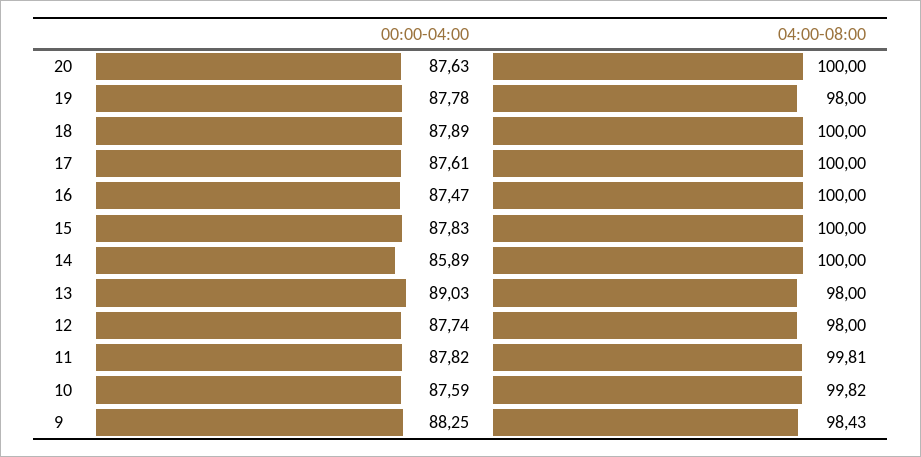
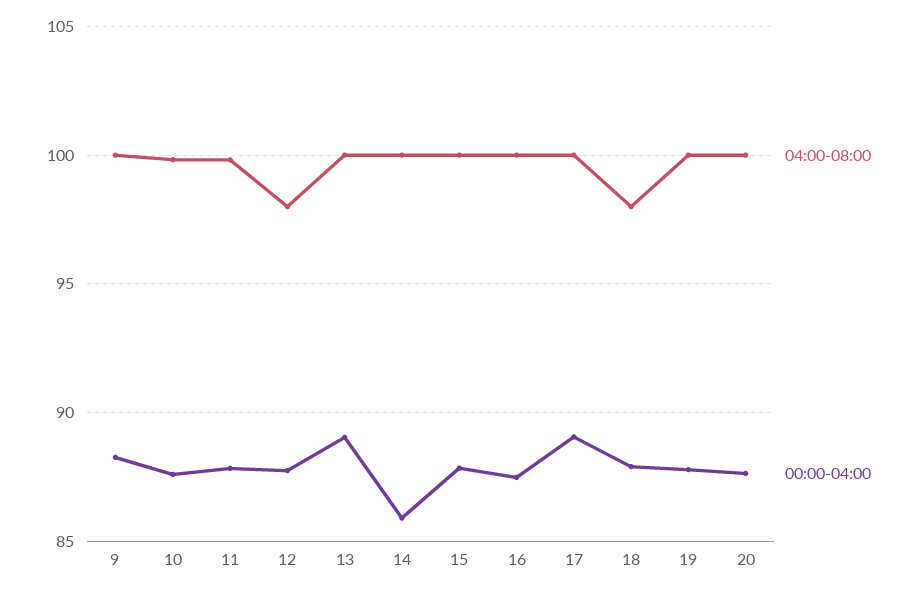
04:00-08:00, 19: 98 -> 100
04:00-08:00, 18: 100 -> 98
00:00-04:00, 17: 87.61 -> 89
04:00-08:00, 13: 98 -> 100
04:00-08:00, 9: 98.43 -> 100

